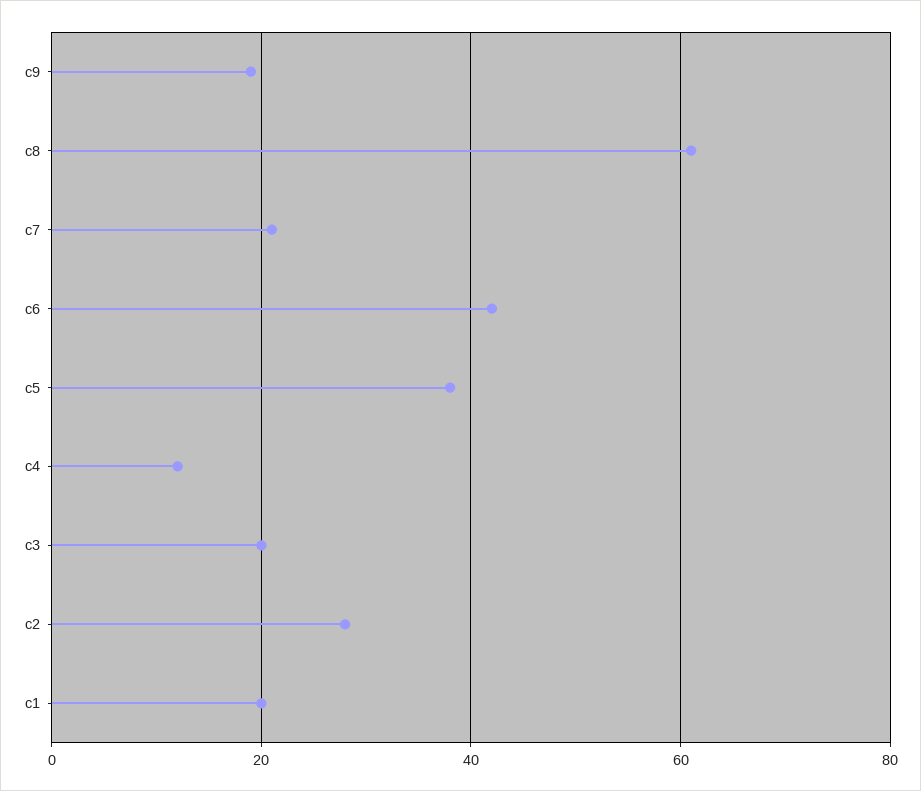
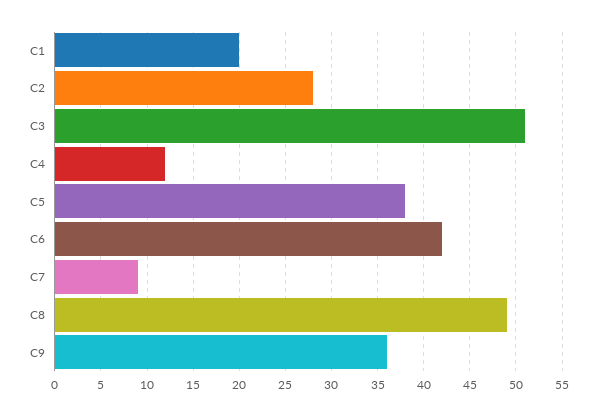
c9: 20 -> 36
c8: 60 -> 49
c7: 20 -> 9
c3: 20 -> 51

